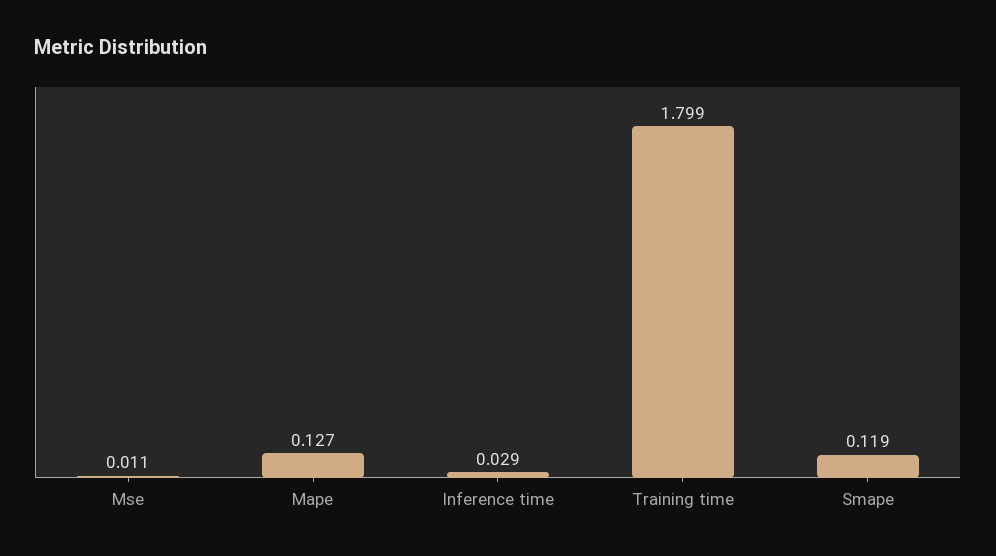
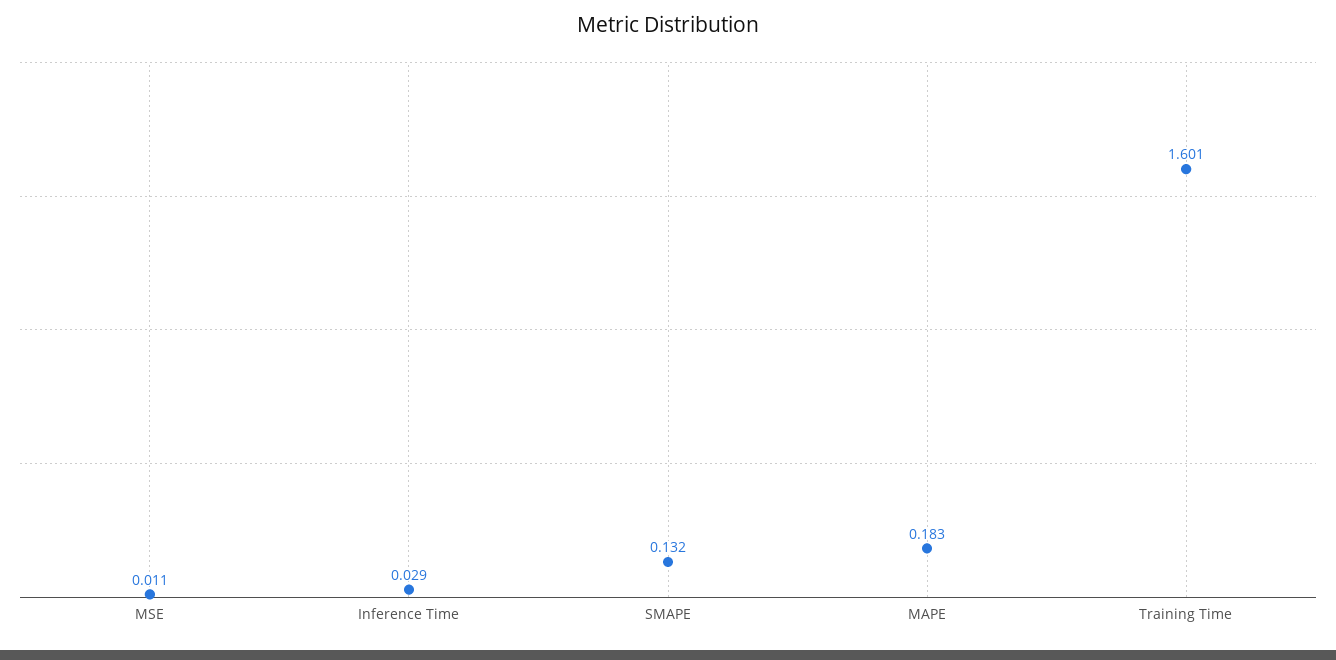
Mape: 0.127 -> 0.183
Training time: 1.799 -> 1.601
Smape: 0.119 -> 0.132

